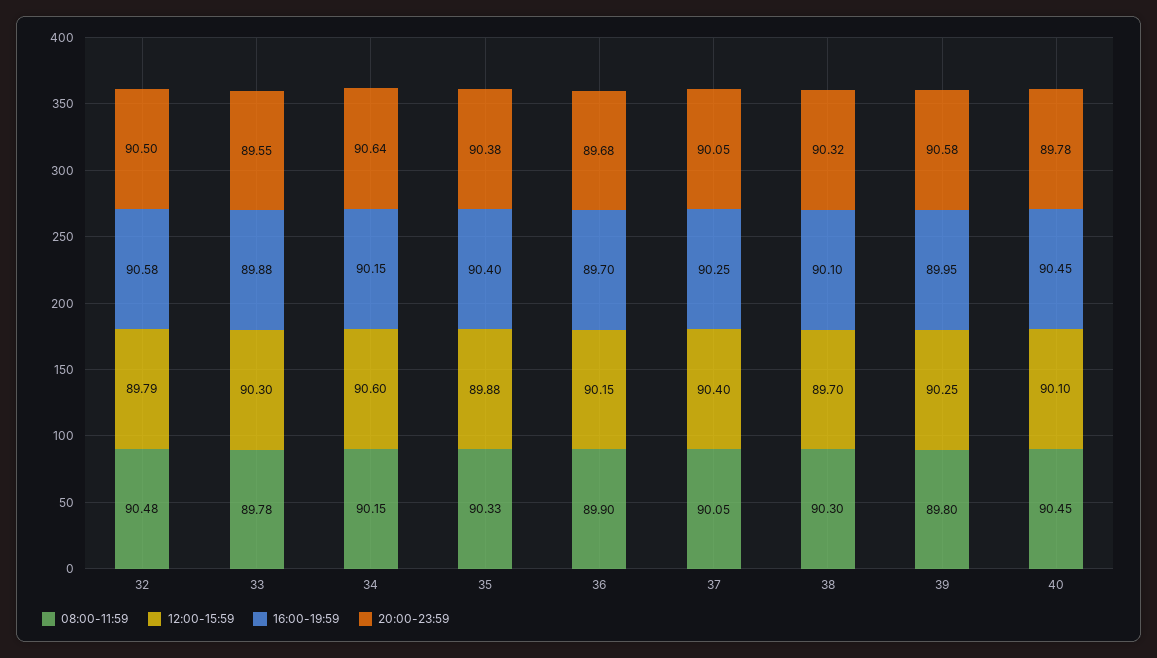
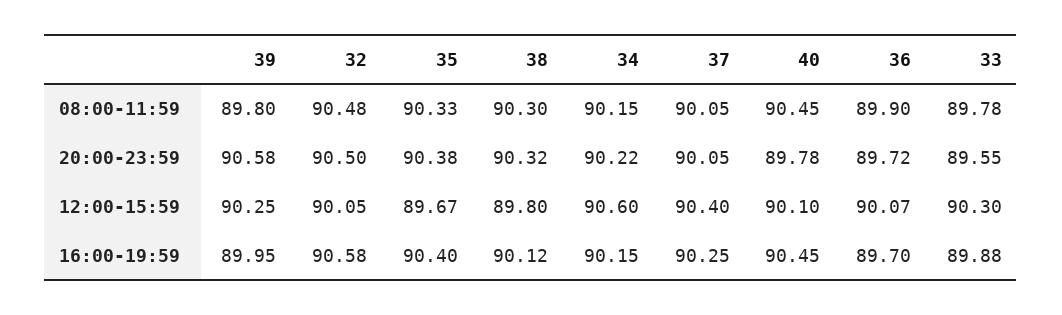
12:00-15:59, 32: 89.79 -> 90.05
20:00-23:59, 34: 90.64 -> 90.22
12:00-15:59, 35: 89.88 -> 89.67
12:00-15:59, 36: 90.15 -> 90.07
20:00-23:59, 36: 89.68 -> 89.72
12:00-15:59, 38: 89.7 -> 89.8
16:00-19:59, 38: 90.1 -> 90.12

